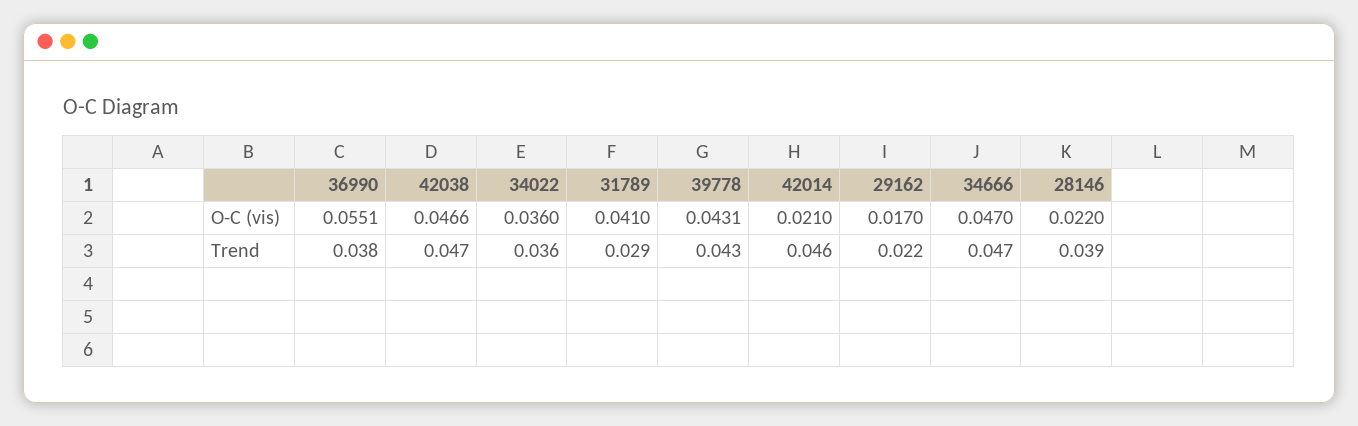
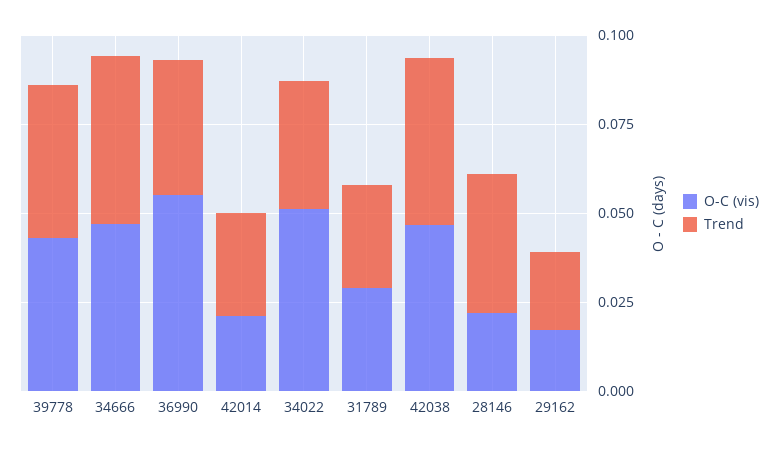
O-C (vis), 34022: 0.036 -> 0.05
O-C (vis), 31789: 0.041 -> 0.03
Trend, 42014: 0.046 -> 0.03

